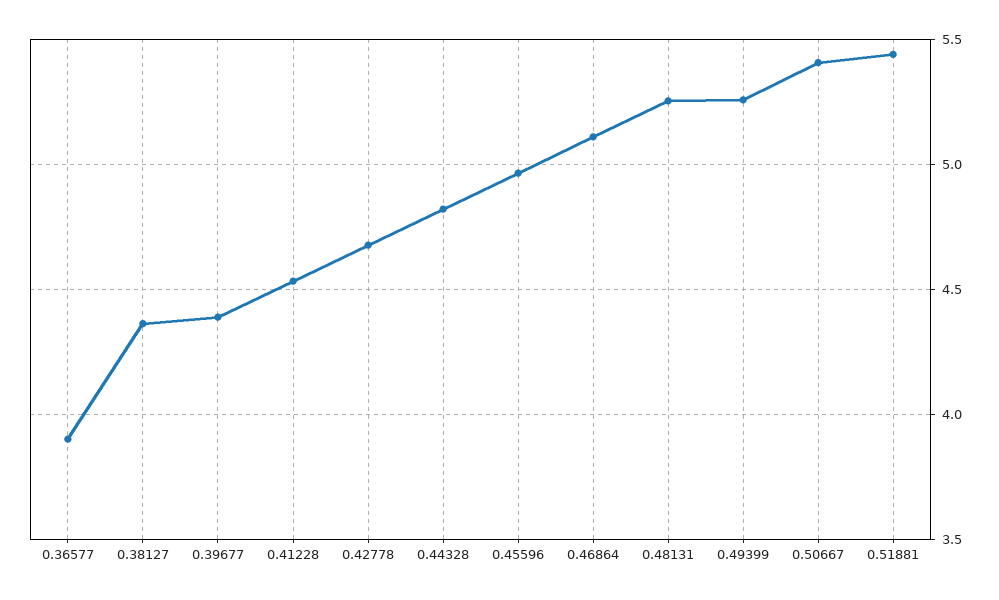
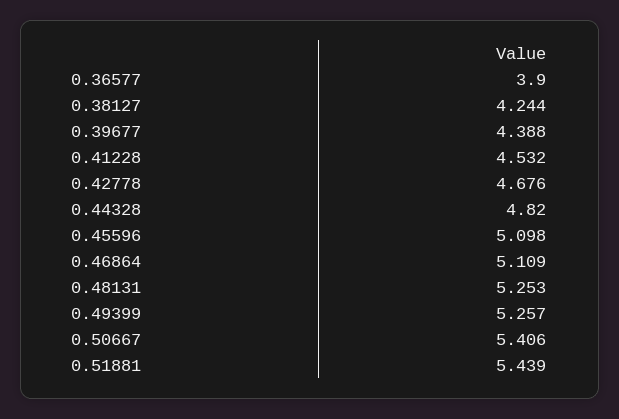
0.38127: 4.35 -> 4.244
0.45596: 4.95 -> 5.098

